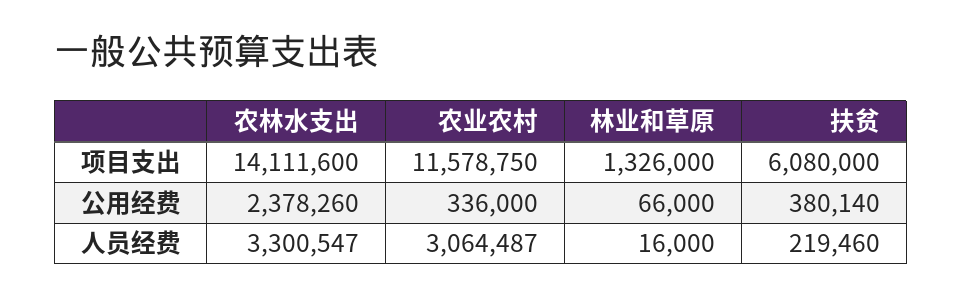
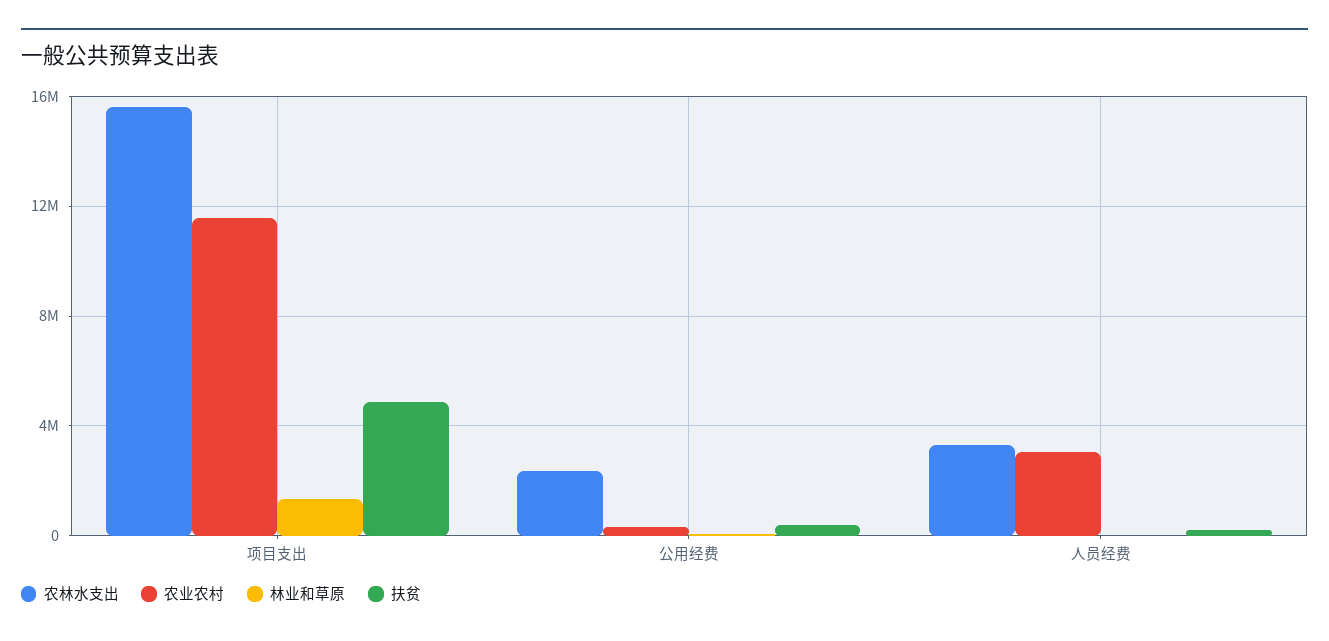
农林水支出, 项目支出: 14111600 -> 15500000
扶贫, 项目支出: 6080000 -> 5000000

